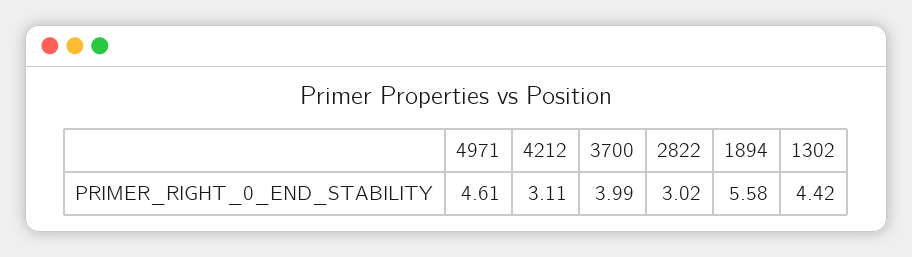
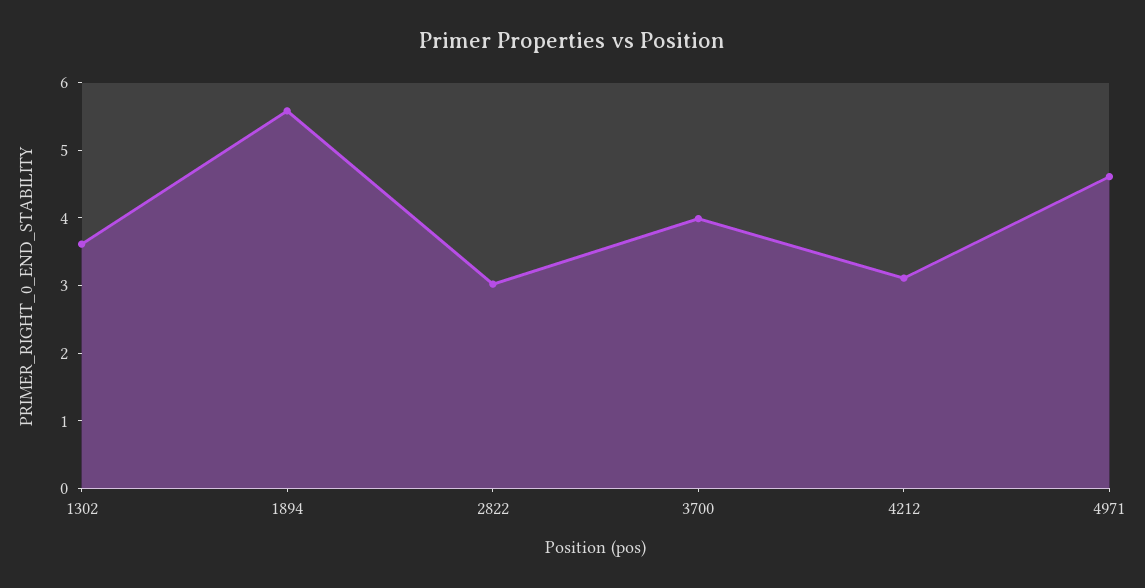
1302: 4.42 -> 3.6

